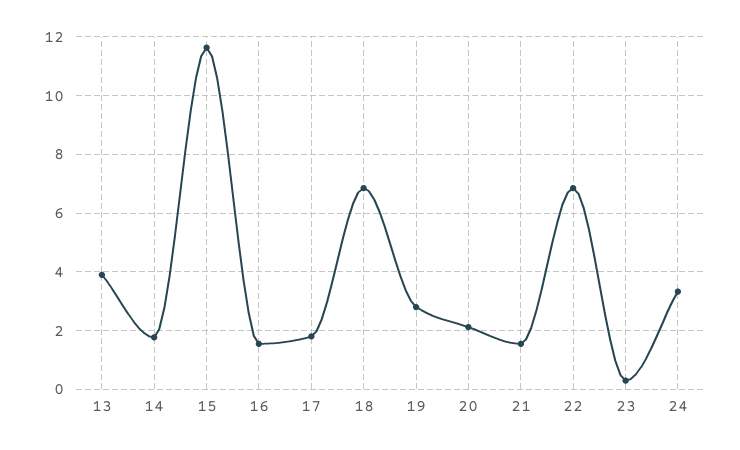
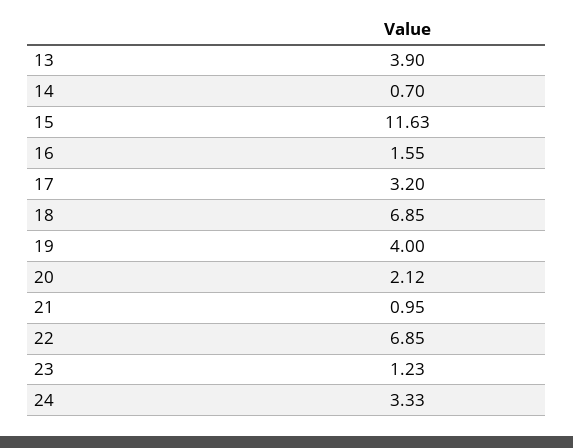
14: 1.75 -> 0.7
17: 1.75 -> 3.2
19: 2.75 -> 4
21: 1.5 -> 0.95
23: 0.25 -> 1.23

